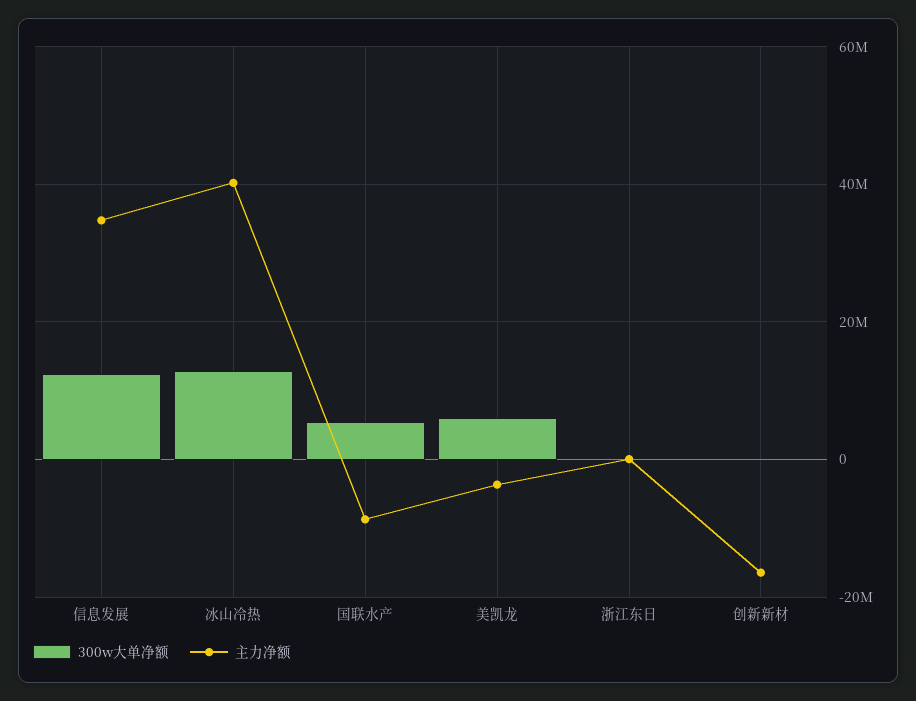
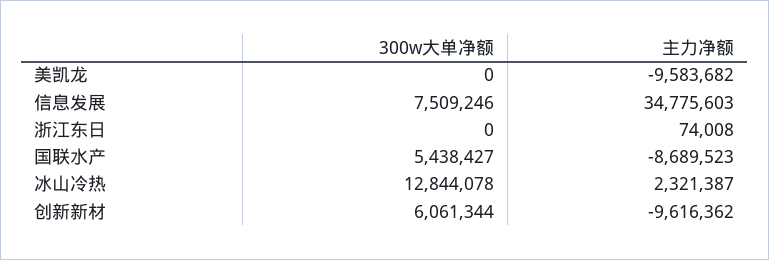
300w大单净额, 信息发展: 12000000 -> 7509246
主力净额, 冰山冷热: 40000000 -> 2321387
300w大单净额, 美凯龙: 6000000 -> 0
主力净额, 美凯龙: -4000000 -> -9583682
300w大单净额, 创新新材: 0 -> 6061344
主力净额, 创新新材: -16000000 -> -9616362

